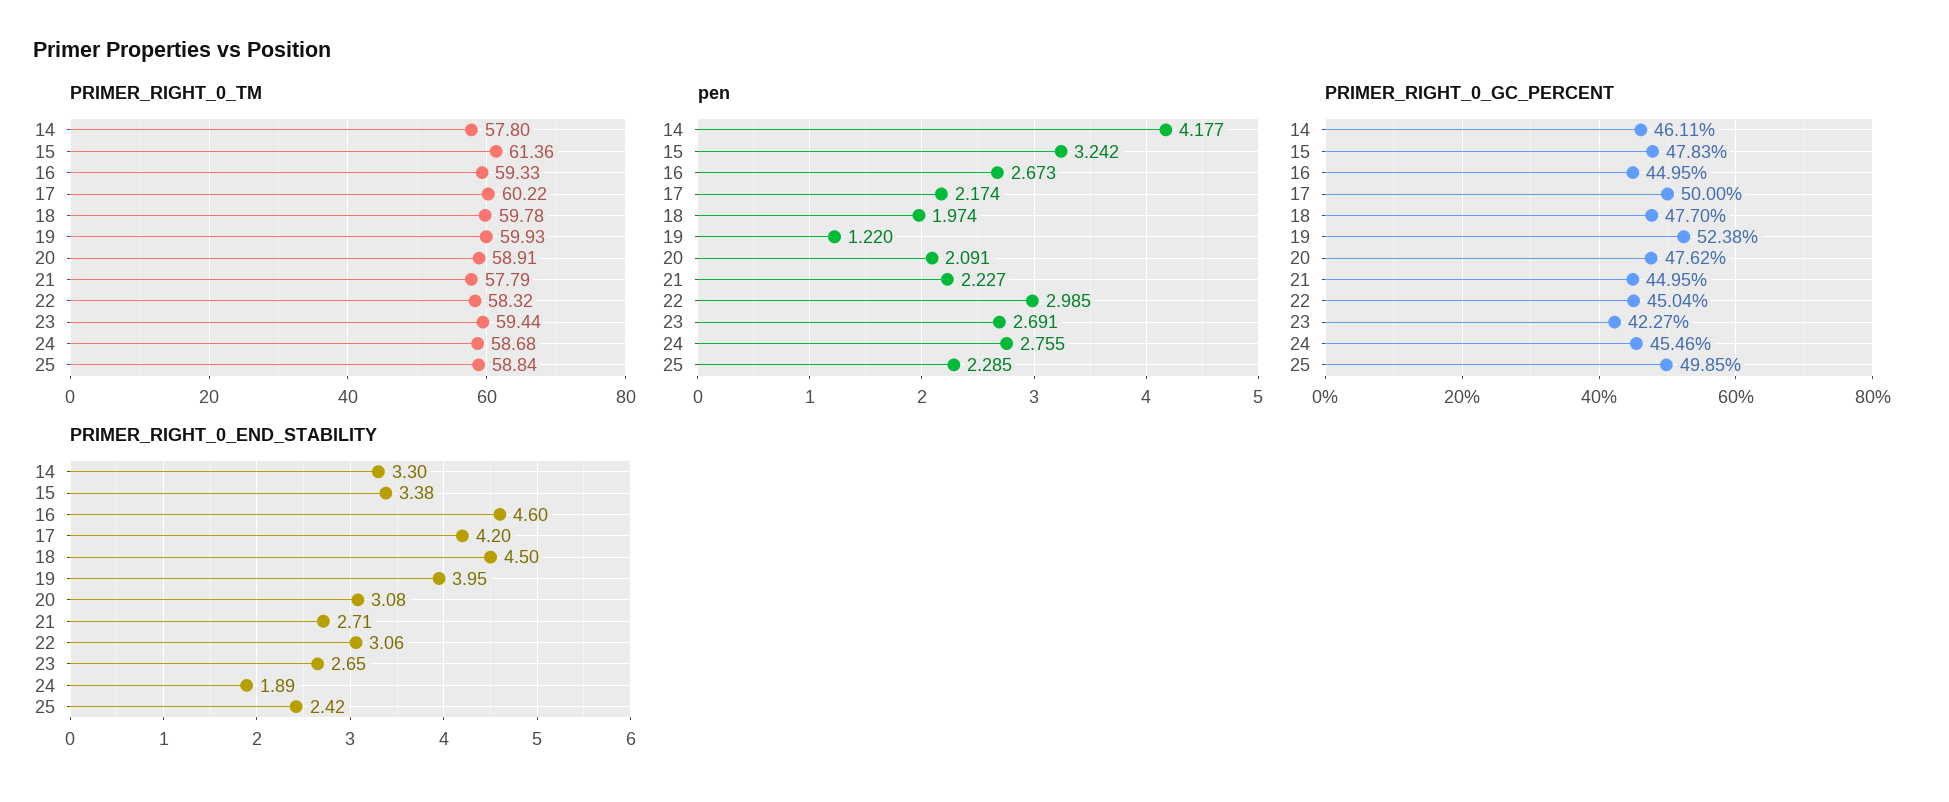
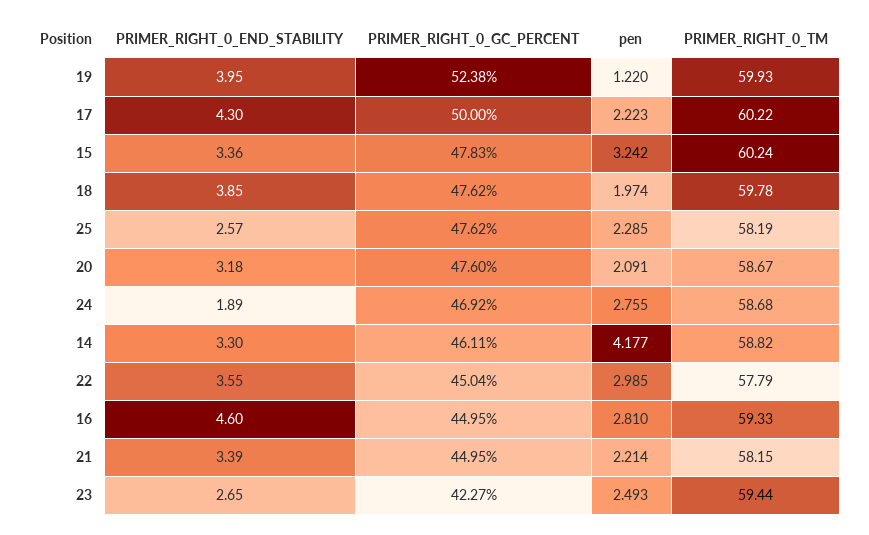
PRIMER_RIGHT_0_TM, 14: 57.8 -> 58.82
PRIMER_RIGHT_0_TM, 15: 61.36 -> 60.24
PRIMER_RIGHT_0_TM, 20: 58.91 -> 58.67
PRIMER_RIGHT_0_TM, 21: 57.79 -> 58.15
PRIMER_RIGHT_0_TM, 22: 58.32 -> 57.79
PRIMER_RIGHT_0_TM, 25: 58.84 -> 58.19
pen, 16: 2.673 -> 2.81
pen, 17: 2.174 -> 2.223
pen, 21: 2.227 -> 2.214
pen, 23: 2.691 -> 2.493
PRIMER_RIGHT_0_GC_PERCENT, 18: 47.7 -> 47.62
PRIMER_RIGHT_0_GC_PERCENT, 20: 47.62 -> 47.6
PRIMER_RIGHT_0_GC_PERCENT, 24: 45.46 -> 46.92
PRIMER_RIGHT_0_GC_PERCENT, 25: 49.85 -> 47.62
PRIMER_RIGHT_0_END_STABILITY, 15: 3.38 -> 3.36
PRIMER_RIGHT_0_END_STABILITY, 17: 4.2 -> 4.3
PRIMER_RIGHT_0_END_STABILITY, 18: 4.5 -> 3.85
PRIMER_RIGHT_0_END_STABILITY, 20: 3.08 -> 3.18
PRIMER_RIGHT_0_END_STABILITY, 21: 2.71 -> 3.39
PRIMER_RIGHT_0_END_STABILITY, 22: 3.06 -> 3.55
PRIMER_RIGHT_0_END_STABILITY, 25: 2.42 -> 2.57

